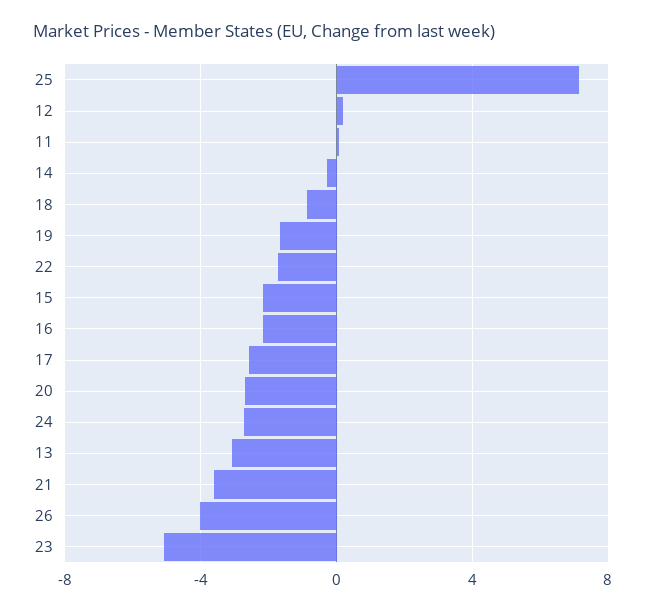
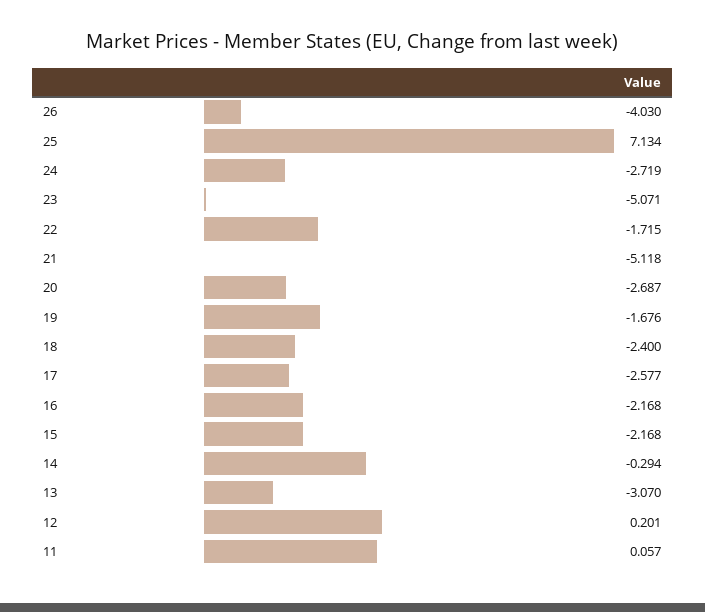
18: -1 -> -2.4
21: -3.5 -> -5.118

